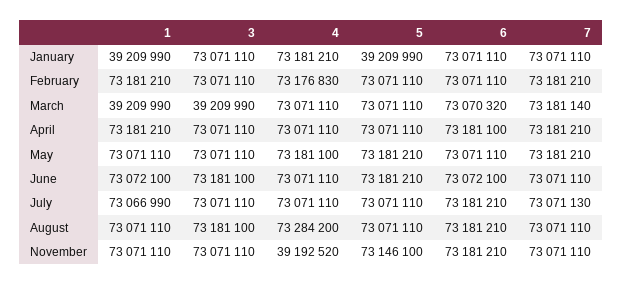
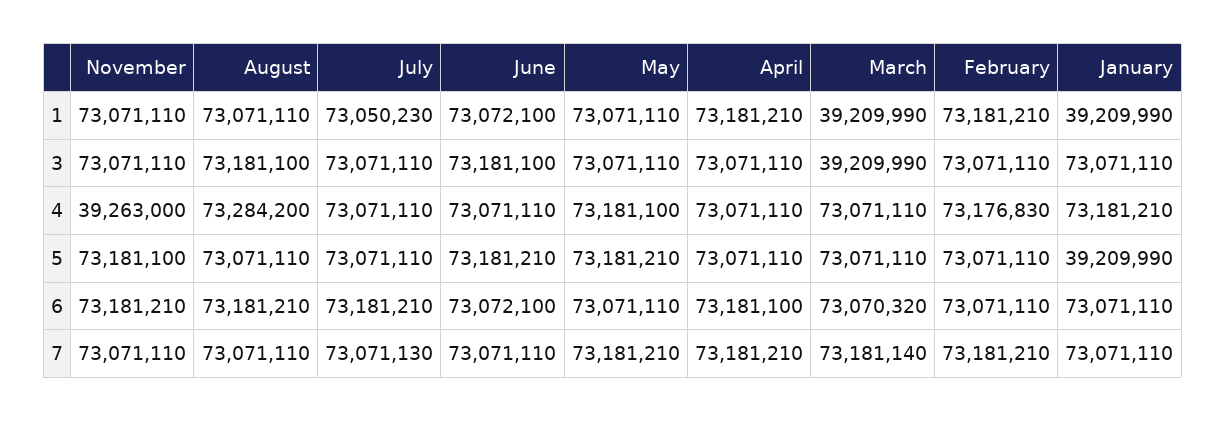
1, July: 73066990 -> 73050230
4, November: 39192520 -> 39263000
5, November: 73146100 -> 73181100

